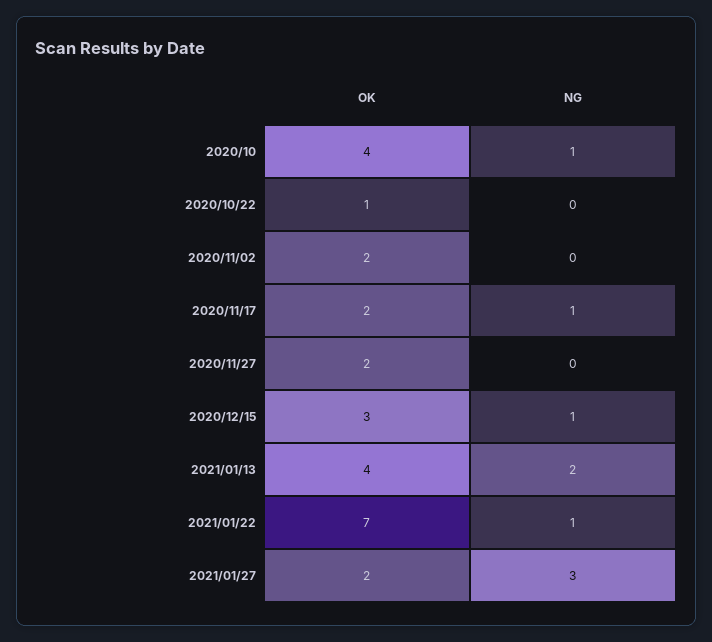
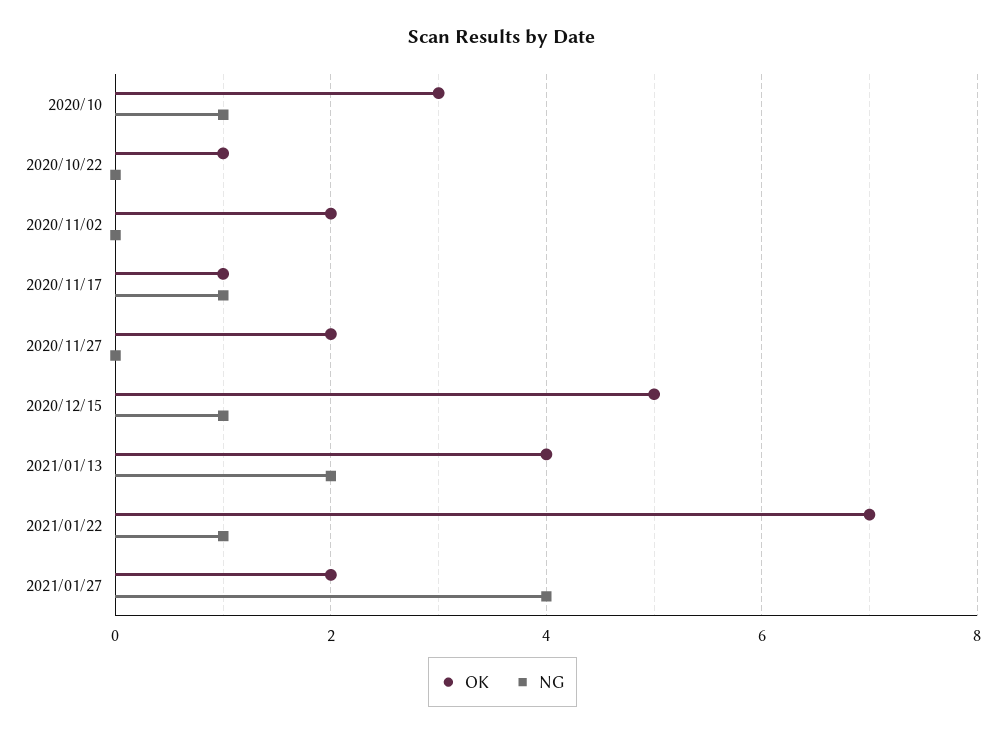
OK, 2020/10: 4 -> 3
OK, 2020/11/17: 2 -> 1
OK, 2020/12/15: 3 -> 5
NG, 2021/01/27: 3 -> 4

